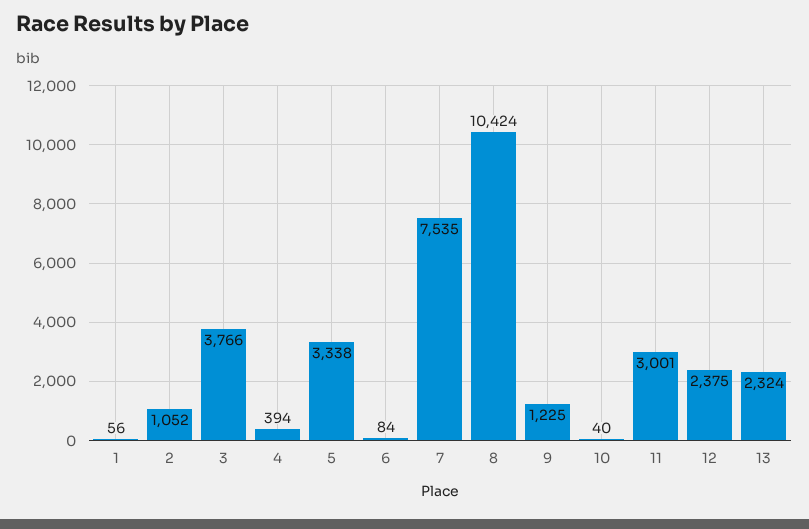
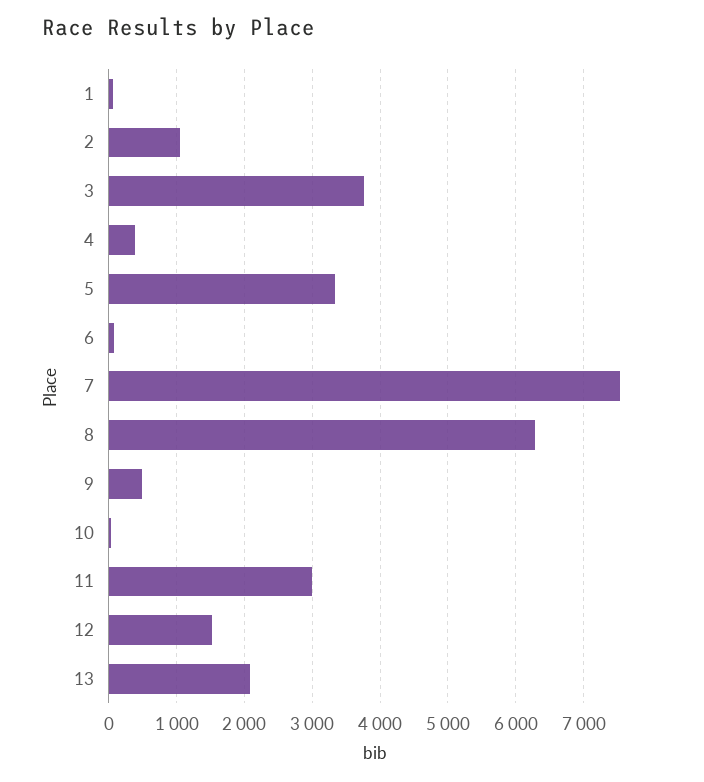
8: 10424 -> 6300
9: 1225 -> 500
12: 2375 -> 1500
13: 2324 -> 2100

